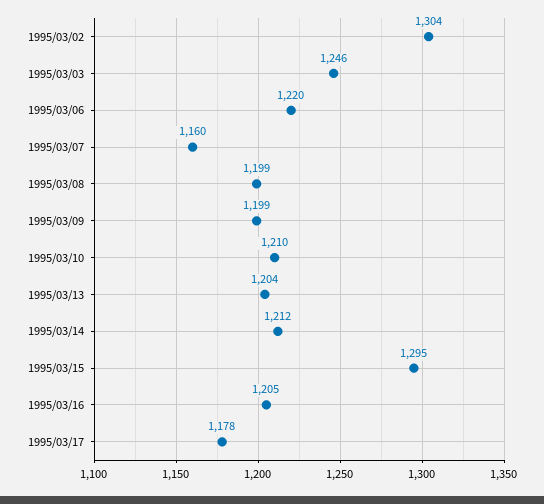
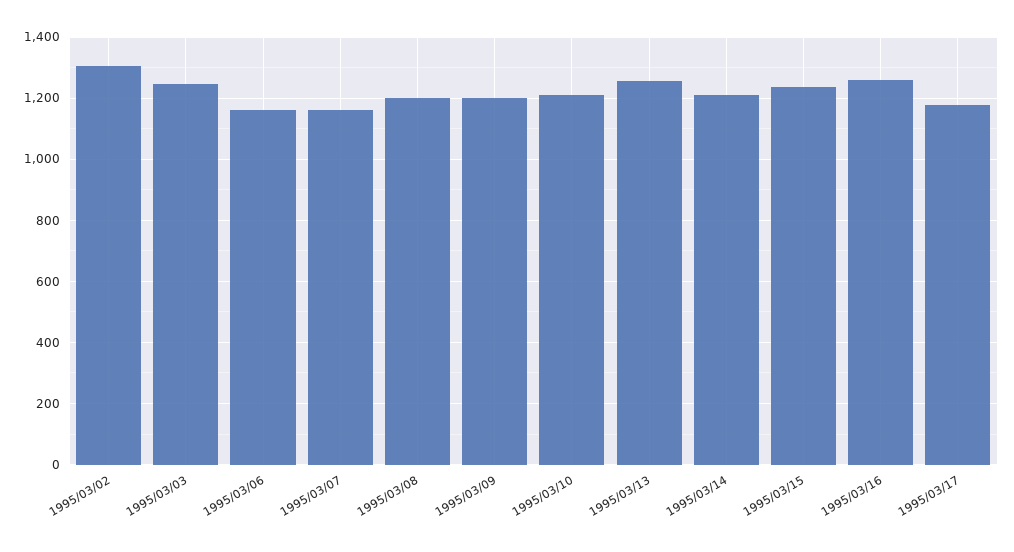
1995/03/06: 1220 -> 1160
1995/03/13: 1204 -> 1260
1995/03/15: 1295 -> 1240
1995/03/16: 1205 -> 1260

